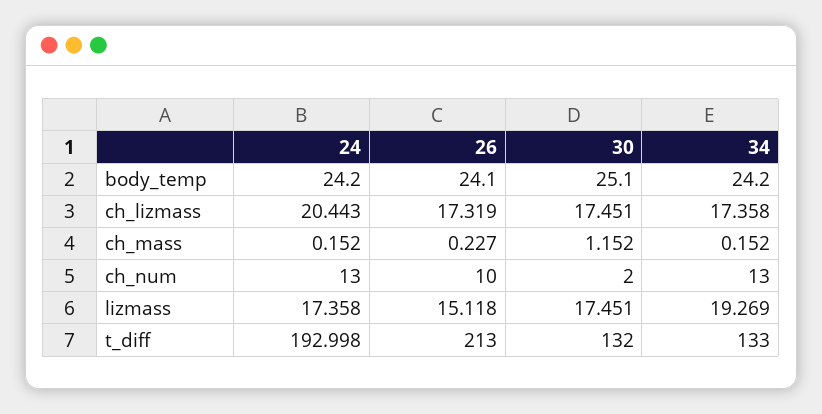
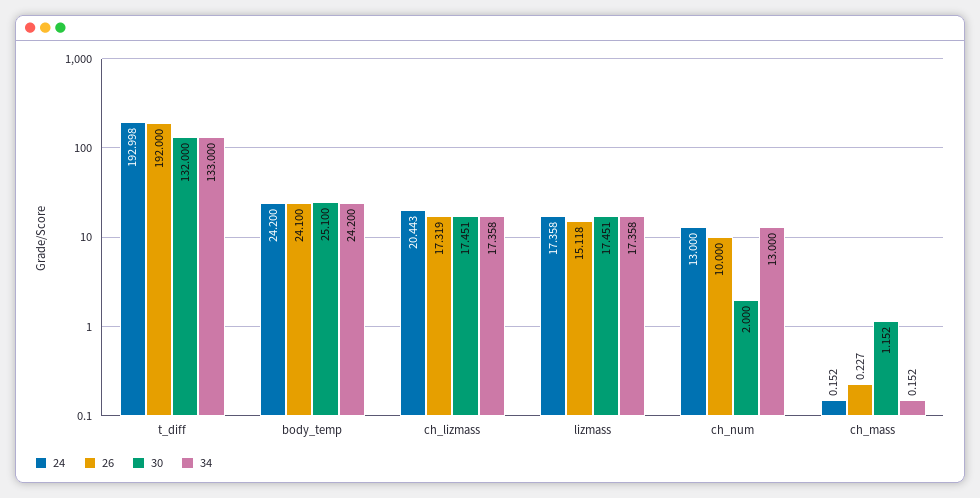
34, lizmass: 19.269 -> 17.358
26, t_diff: 213 -> 192

